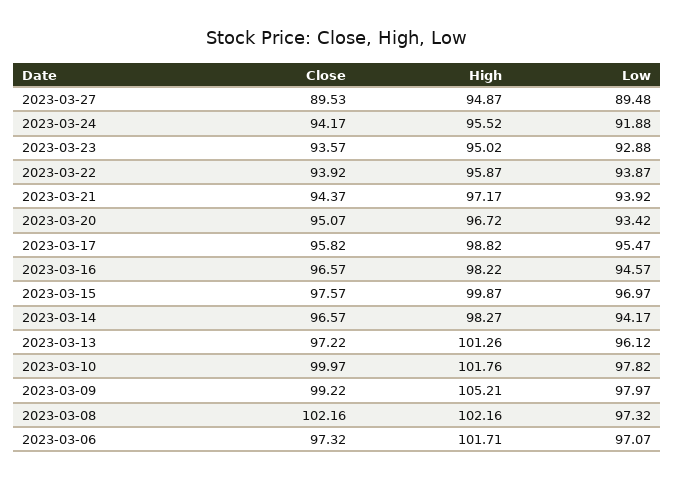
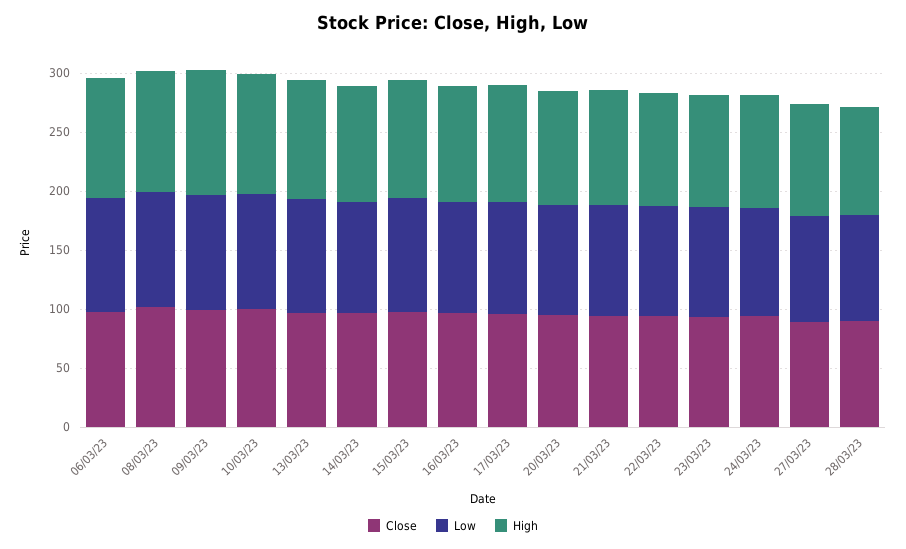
Close, 28/03/23: none -> 90
Low, 28/03/23: none -> 90
High, 28/03/23: none -> 90

